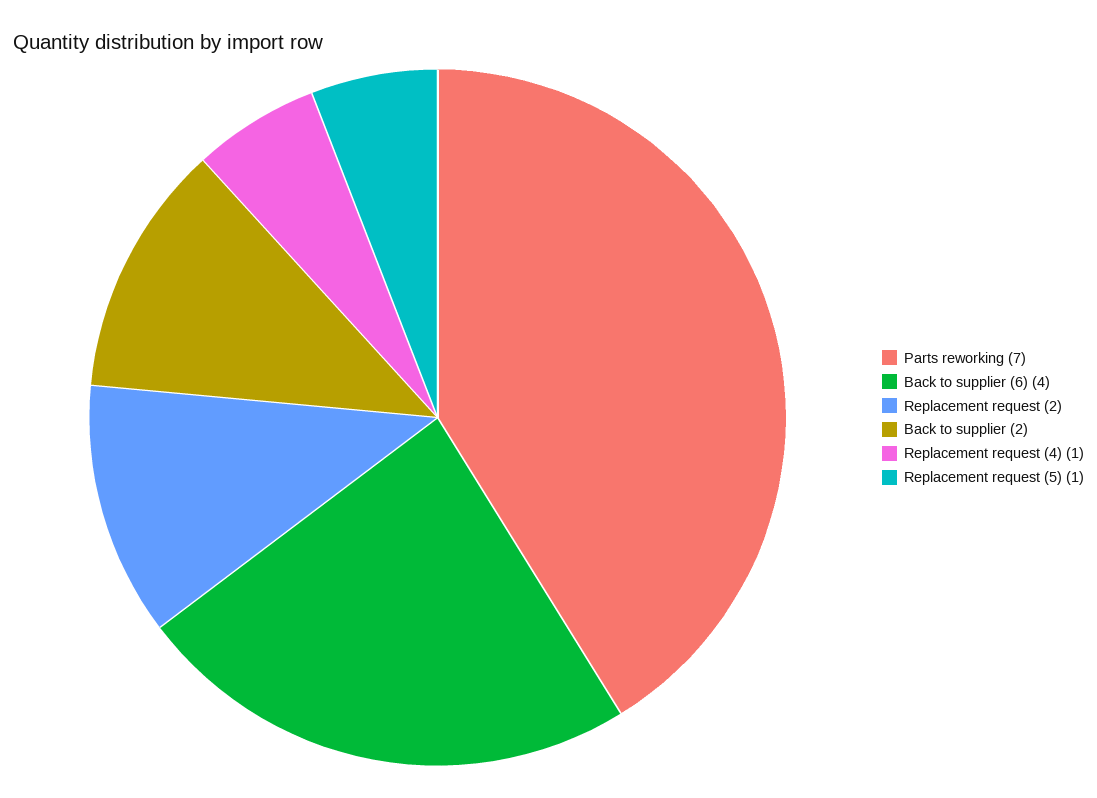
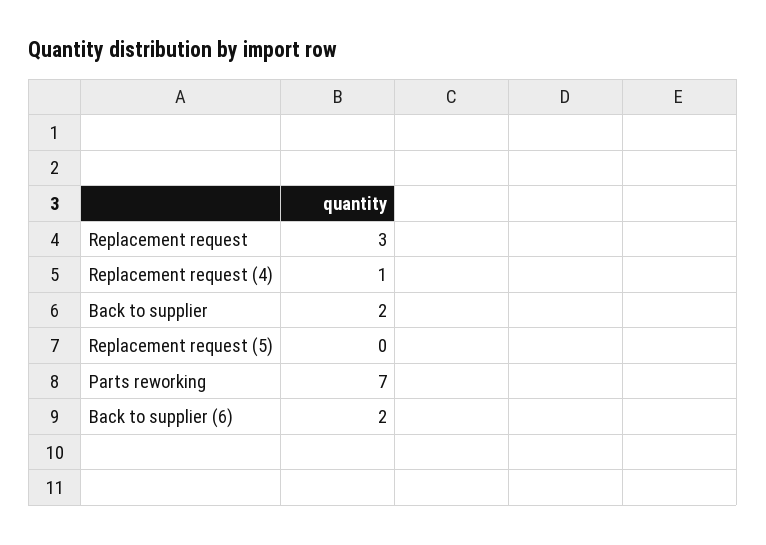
Back to supplier (6): 4 -> 2
Replacement request: 2 -> 3
Replacement request (5): 1 -> 0

